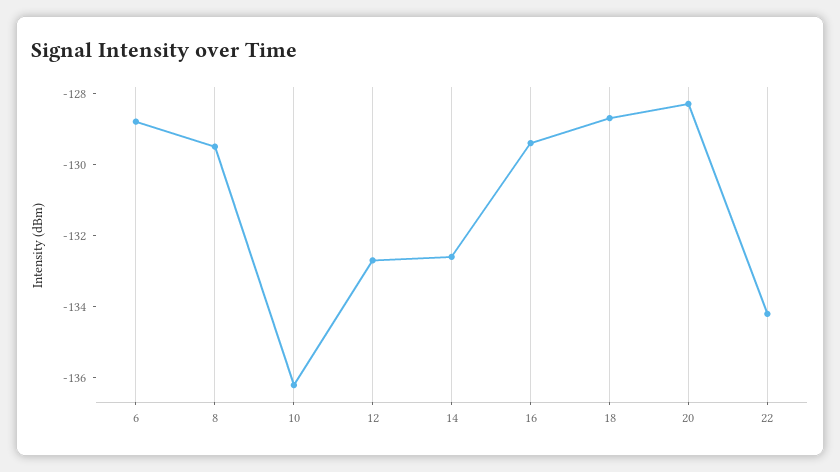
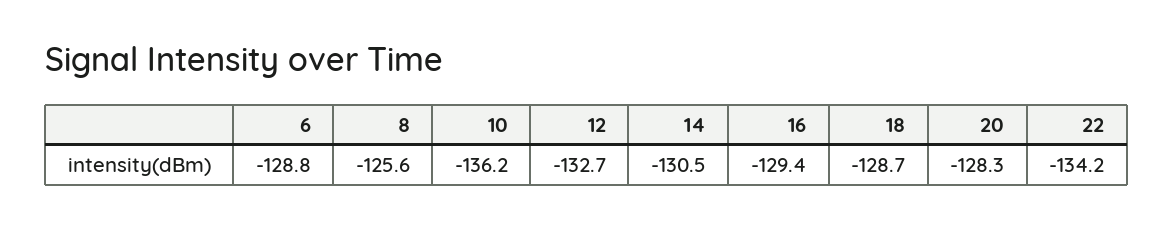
8: -129.5 -> -125.6
14: -132.5 -> -130.5

